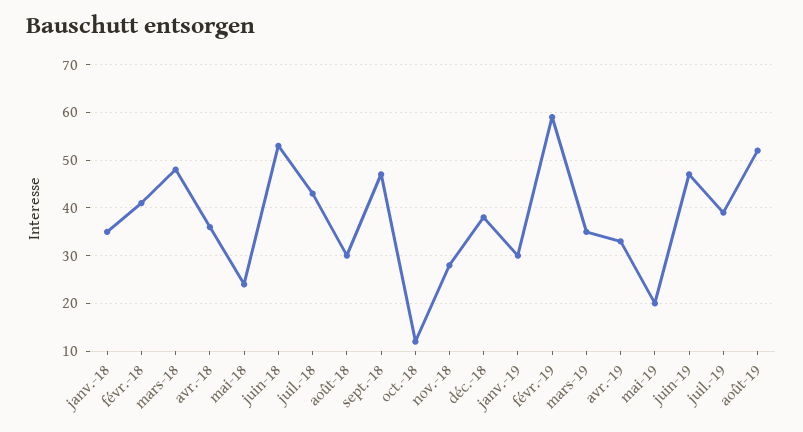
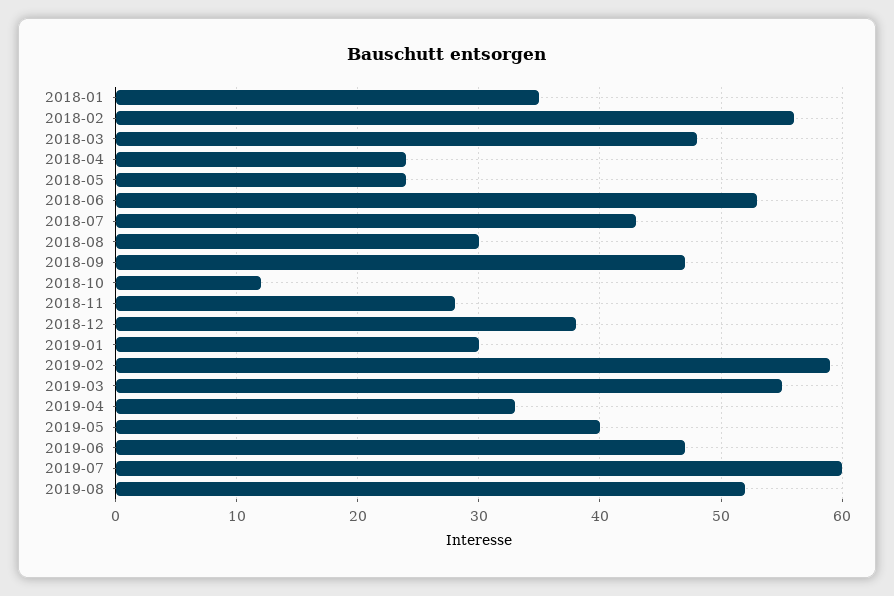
févr.-18: 40 -> 56
avr.-18: 35 -> 24
mars-19: 35 -> 55
mai-19: 20 -> 40
juil.-19: 40 -> 60

